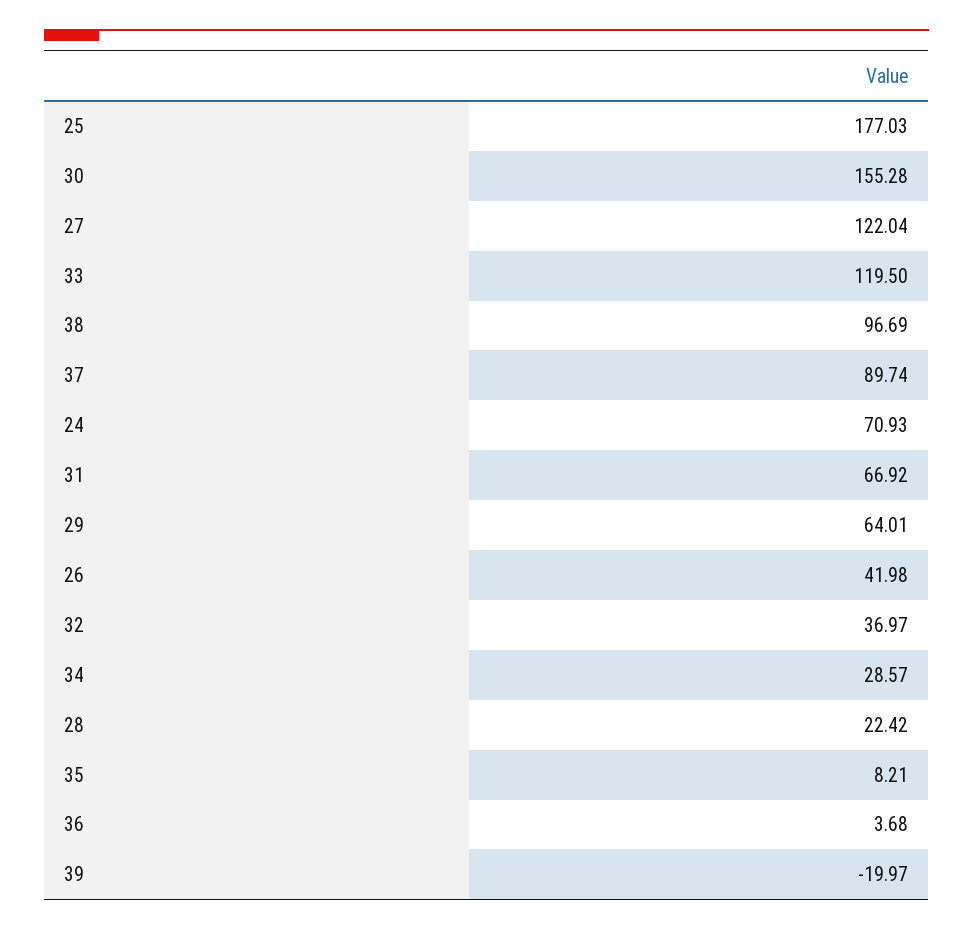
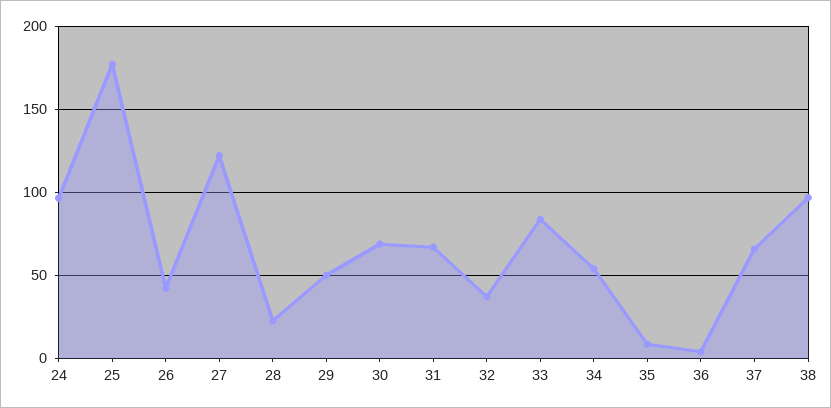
30: 155.28 -> 70
33: 119.5 -> 85
37: 89.74 -> 65
24: 70.93 -> 95
29: 64.01 -> 50
34: 28.57 -> 55
39: -19.97 -> none

